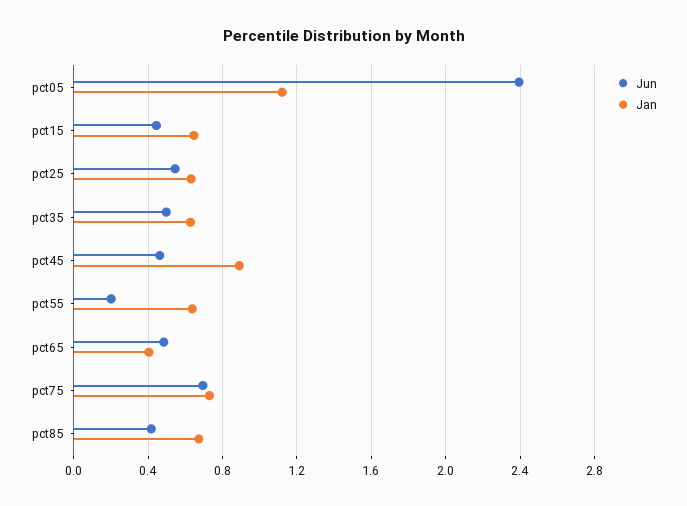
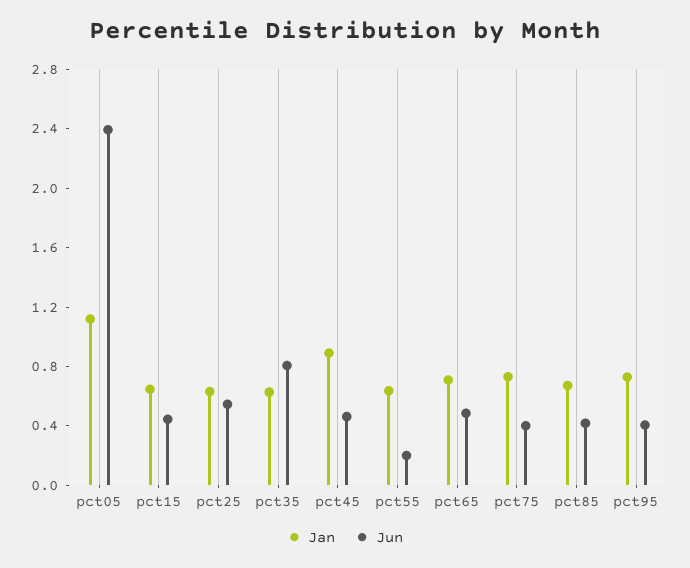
Jun, pct35: 0.5 -> 0.8
Jan, pct65: 0.4 -> 0.7
Jun, pct75: 0.7 -> 0.4
Jan, pct95: none -> 0.7
Jun, pct95: none -> 0.4

